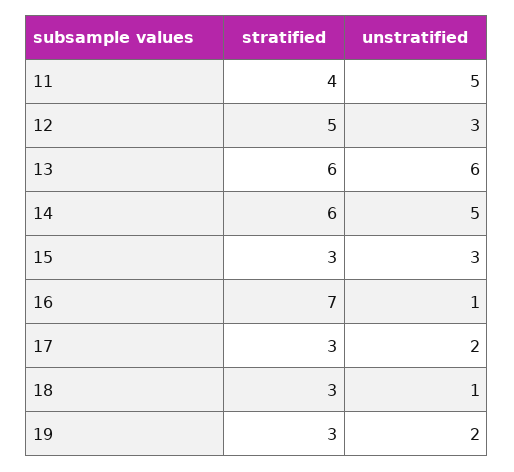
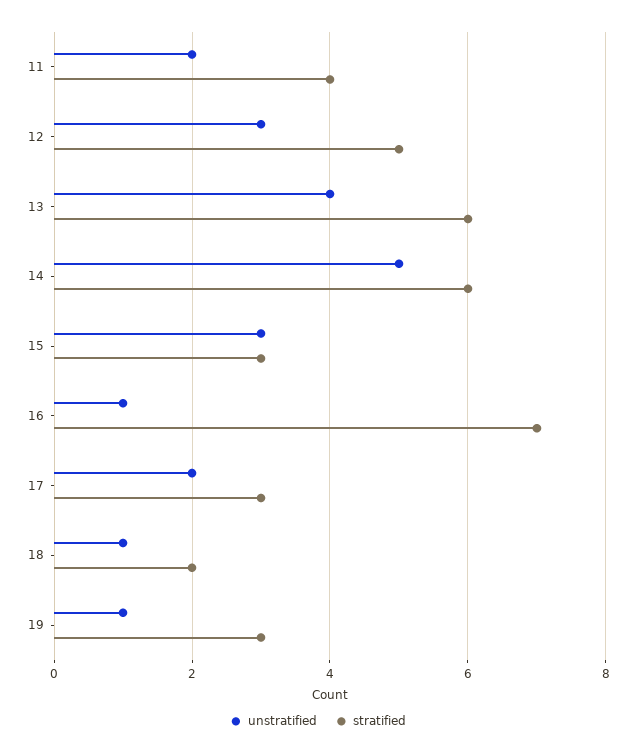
unstratified, 11: 5 -> 2
unstratified, 13: 6 -> 4
stratified, 18: 3 -> 2
unstratified, 19: 2 -> 1

